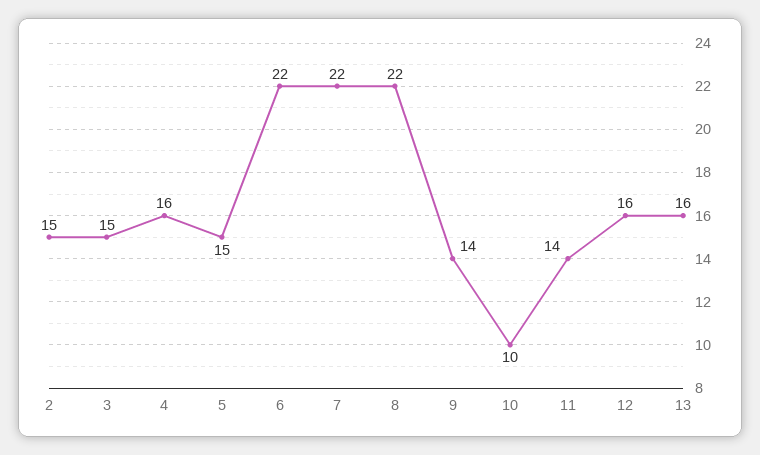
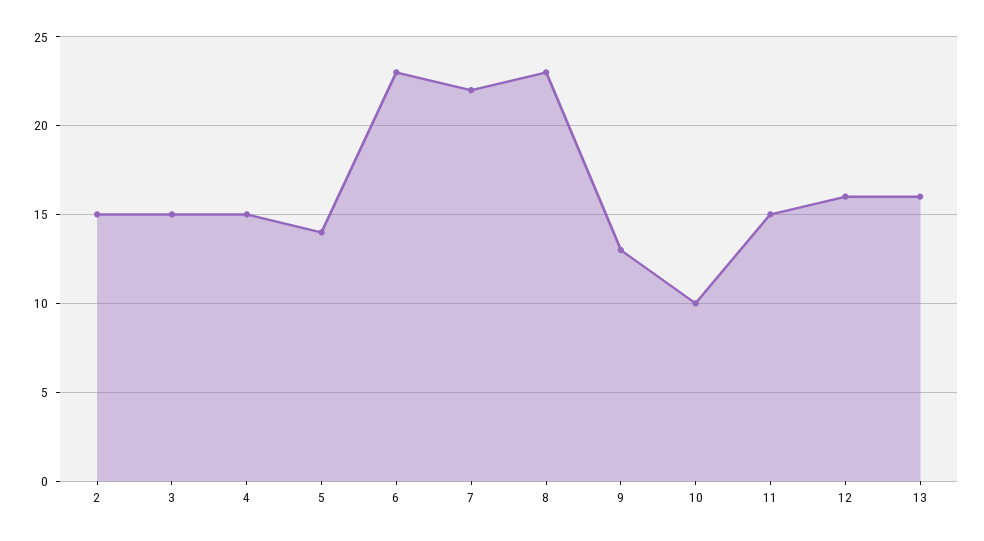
4: 16 -> 15
5: 15 -> 14
6: 22 -> 23
8: 22 -> 23
9: 14 -> 13
11: 14 -> 15

